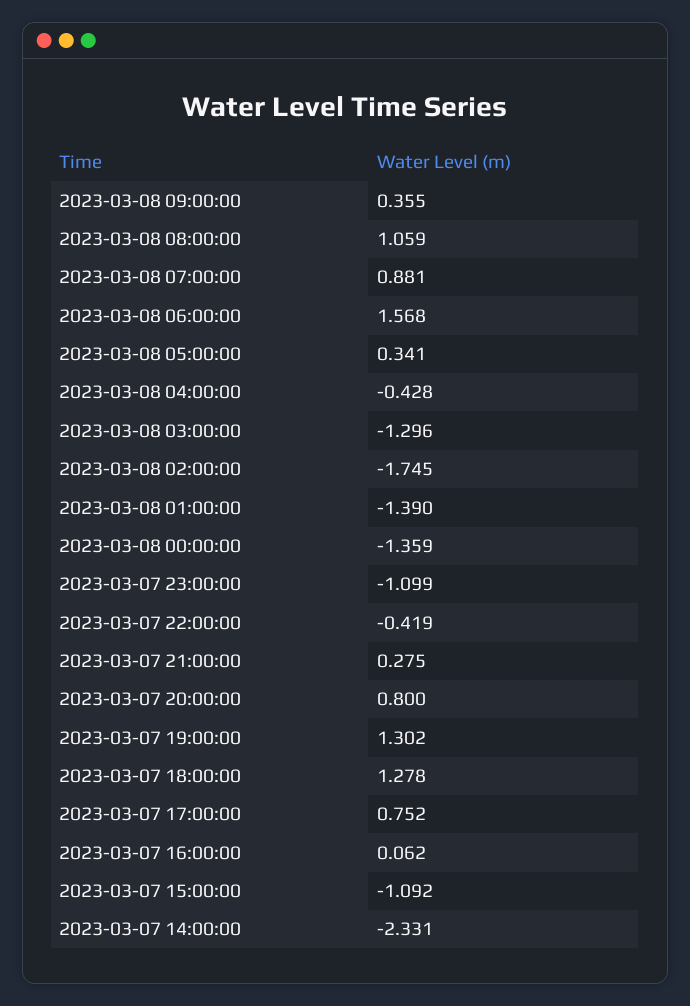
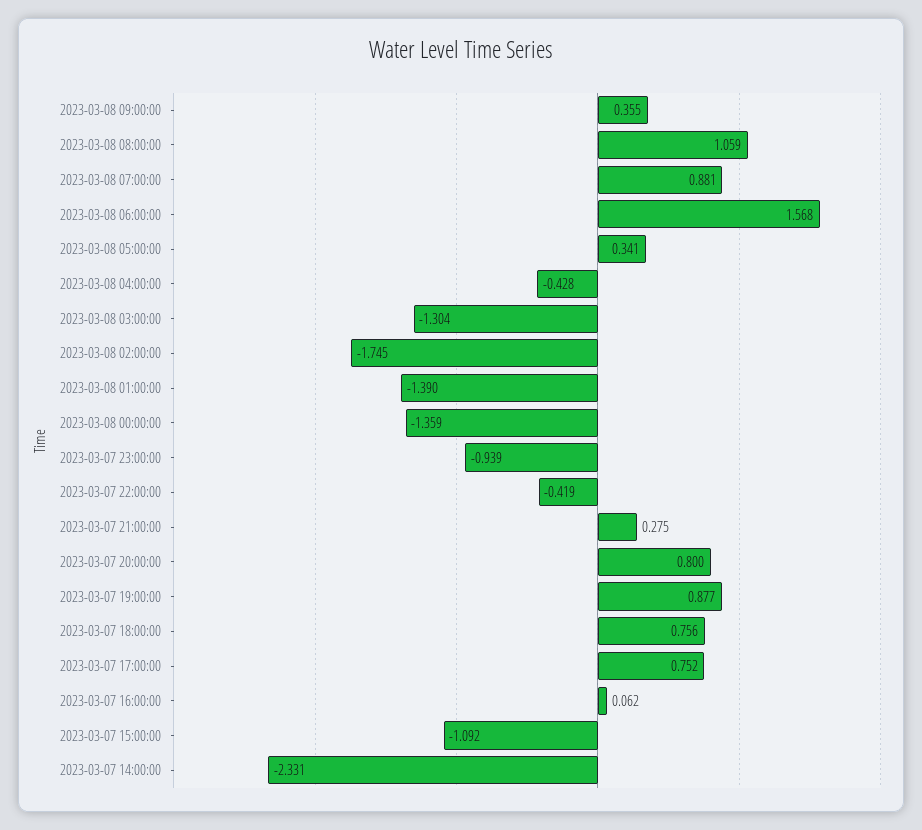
2023-03-08 03:00:00: -1.296 -> -1.304
2023-03-07 23:00:00: -1.099 -> -0.939
2023-03-07 19:00:00: 1.302 -> 0.877
2023-03-07 18:00:00: 1.278 -> 0.756

